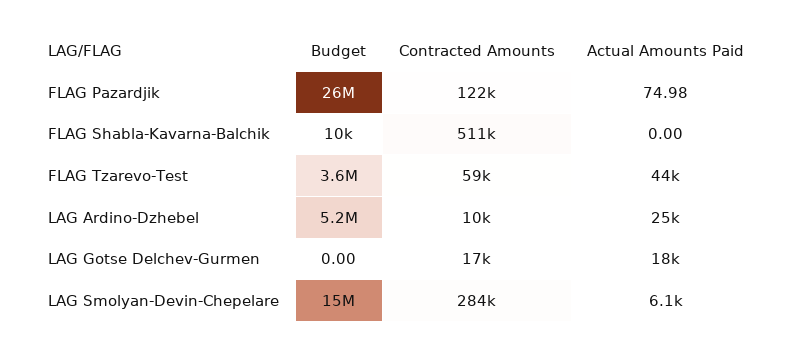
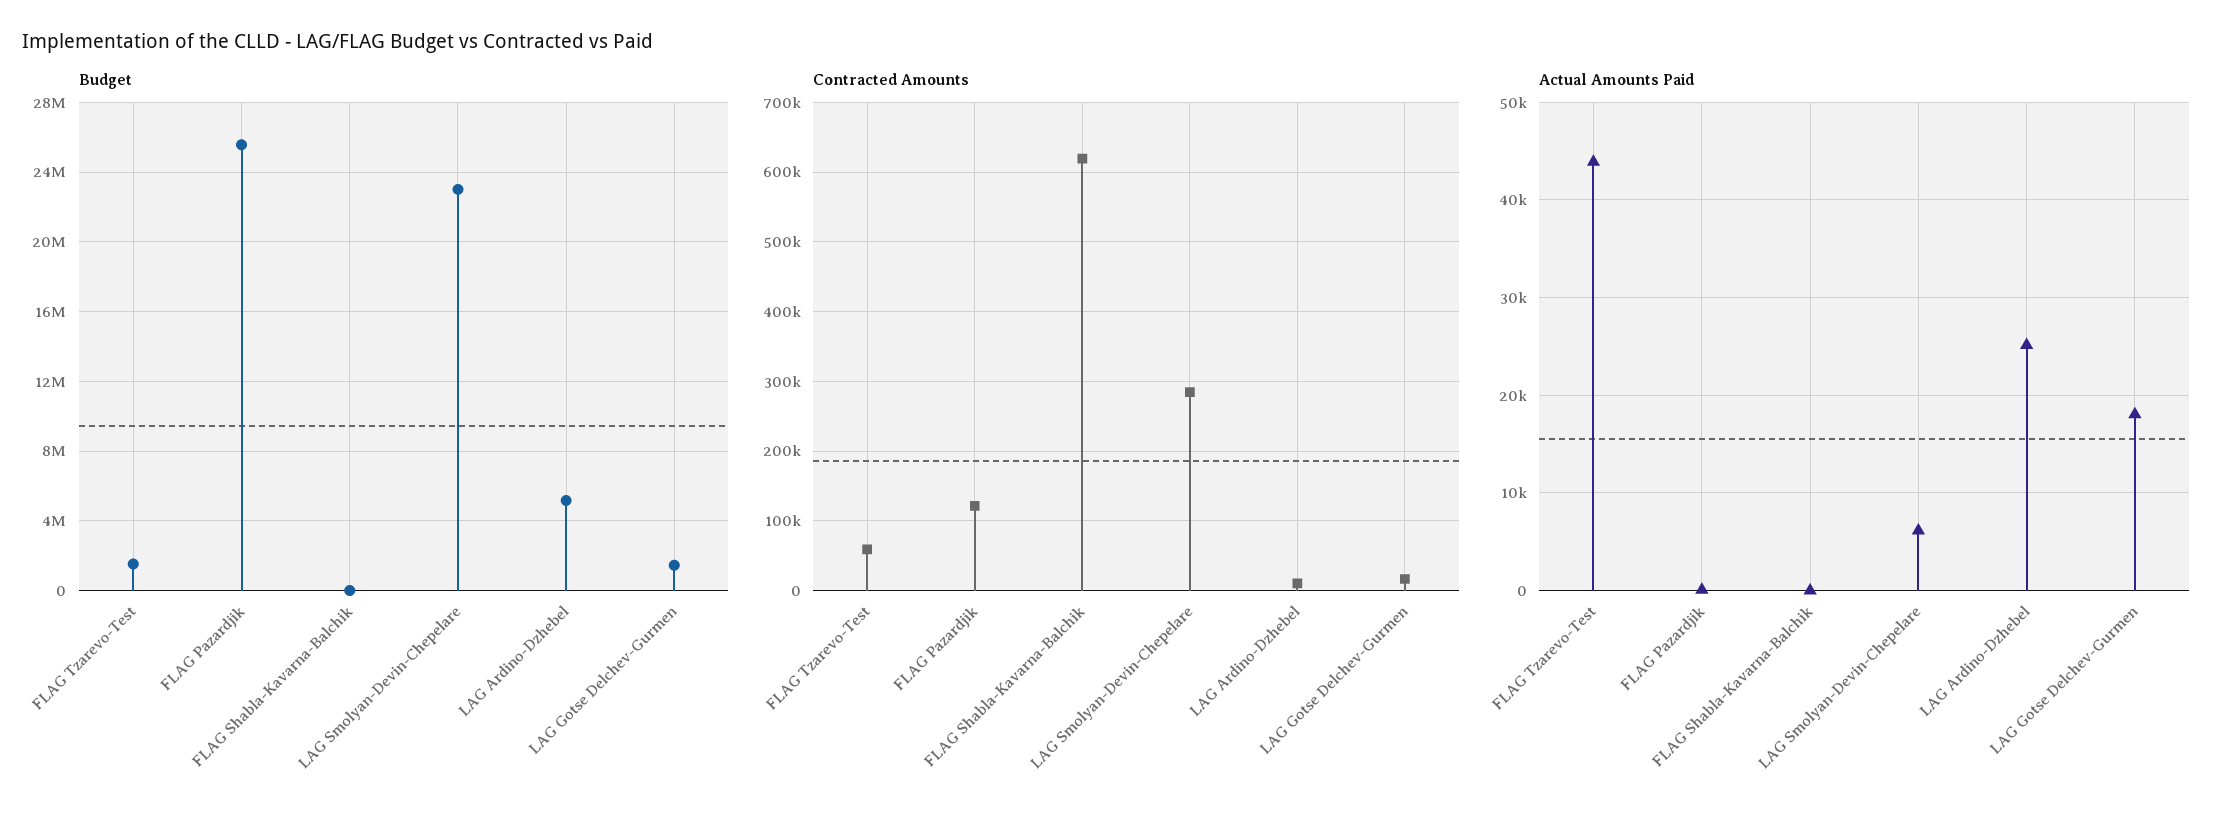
Contracted Amounts, FLAG Shabla-Kavarna-Balchik: 511000 -> 620000
Budget, FLAG Tzarevo-Test: 3600000 -> 1500000
Budget, LAG Gotse Delchev-Gurmen: 0 -> 1500000
Budget, LAG Smolyan-Devin-Chepelare: 15000000 -> 23000000

